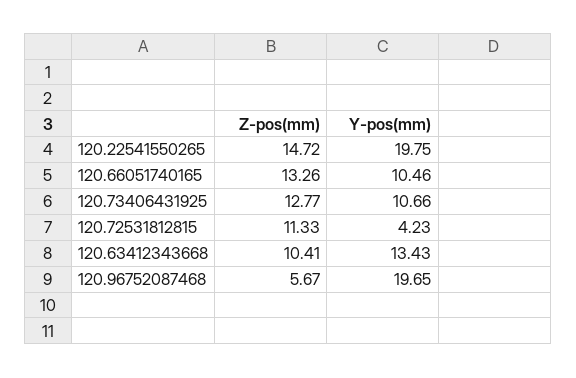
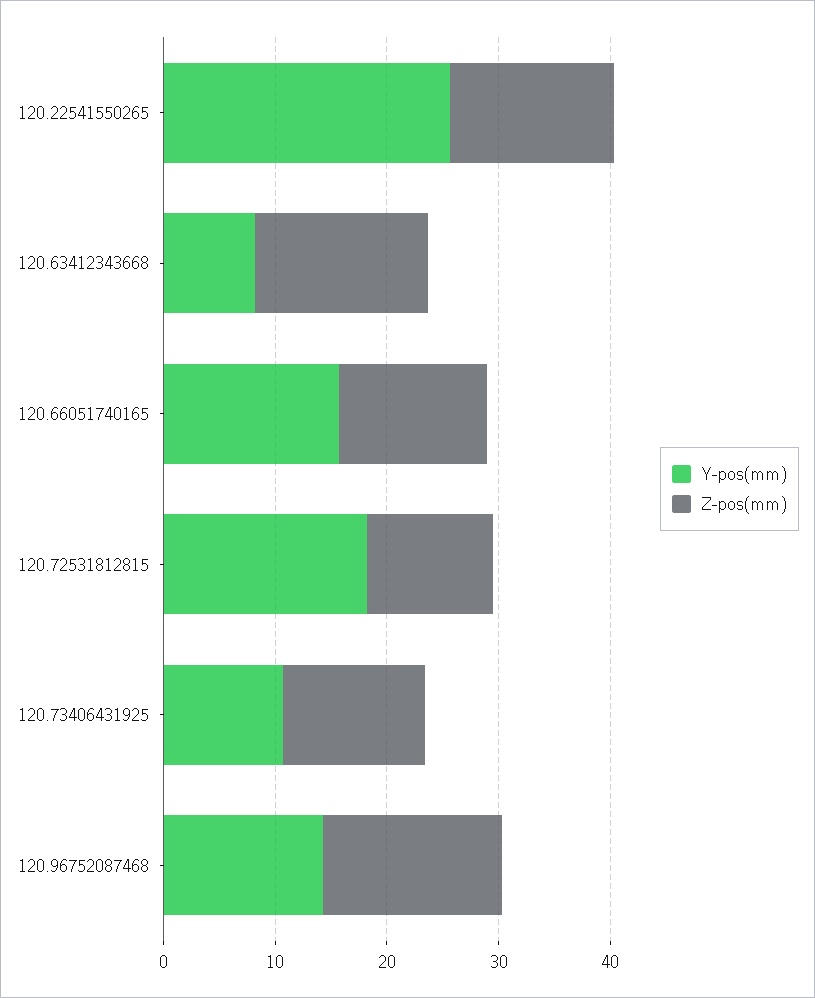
Y-pos(mm), 120.22541550265: 19.75 -> 26
Y-pos(mm), 120.66051740165: 10.46 -> 16
Y-pos(mm), 120.72531812815: 4.23 -> 18
Z-pos(mm), 120.63412343668: 10.41 -> 16
Y-pos(mm), 120.63412343668: 13.43 -> 8
Z-pos(mm), 120.96752087468: 5.67 -> 16
Y-pos(mm), 120.96752087468: 19.65 -> 14

